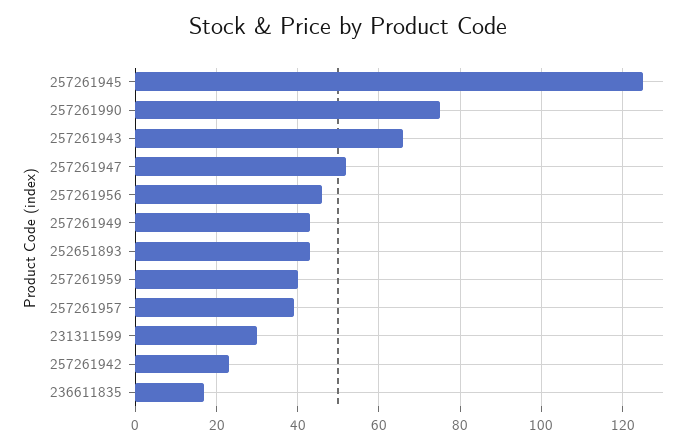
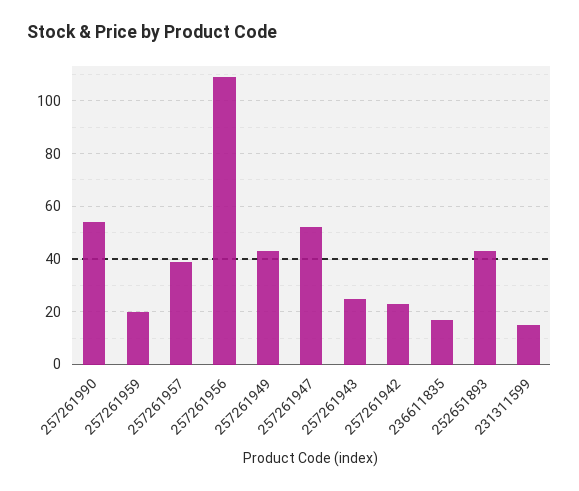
257261945: 125 -> none
257261990: 75 -> 55
257261943: 65 -> 25
257261956: 45 -> 110
257261959: 40 -> 20
231311599: 30 -> 15

